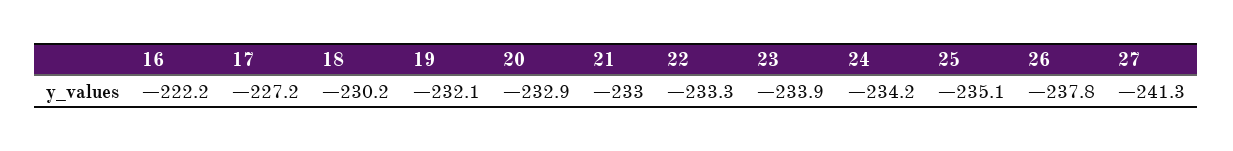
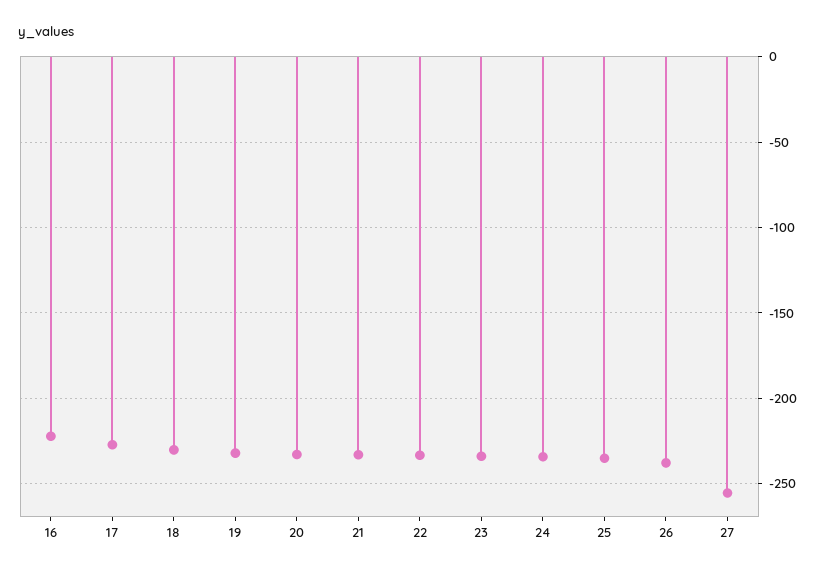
27: -241.3 -> -255

